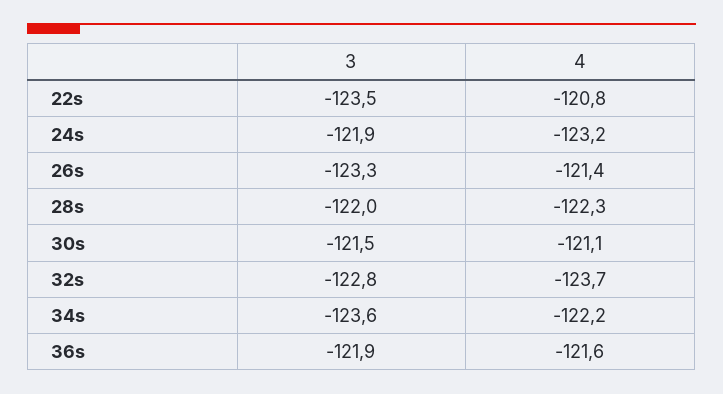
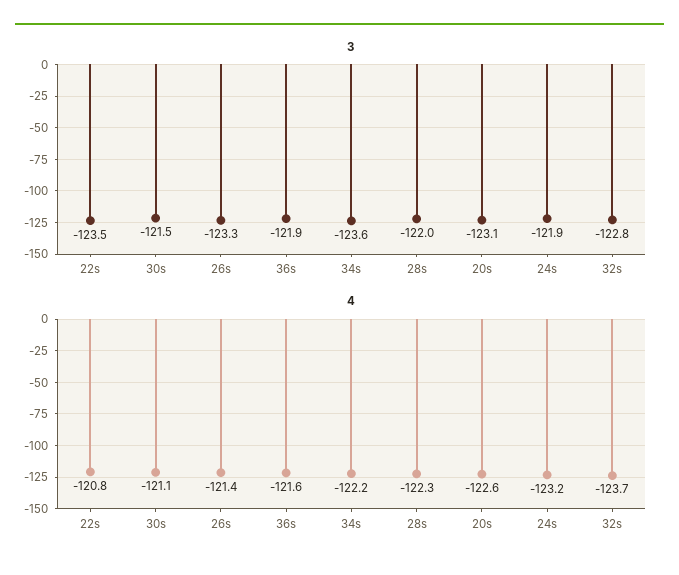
3, 20s: none -> -123.1
4, 20s: none -> -122.6

